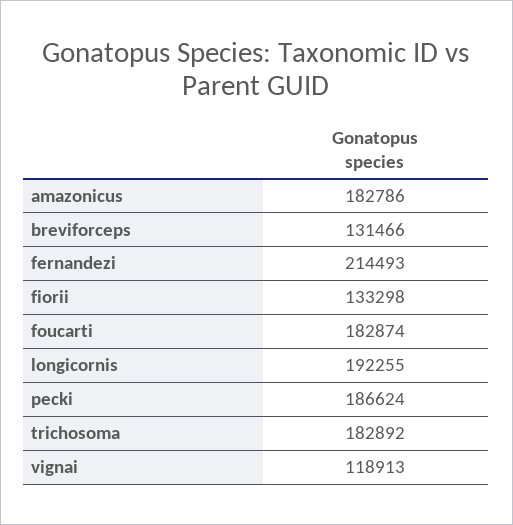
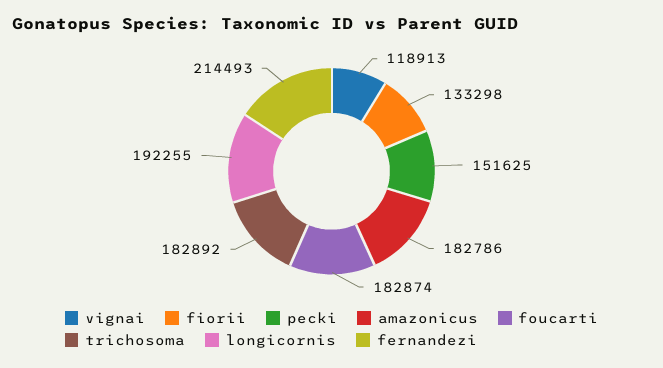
breviforceps: 131466 -> none
pecki: 186624 -> 151625

